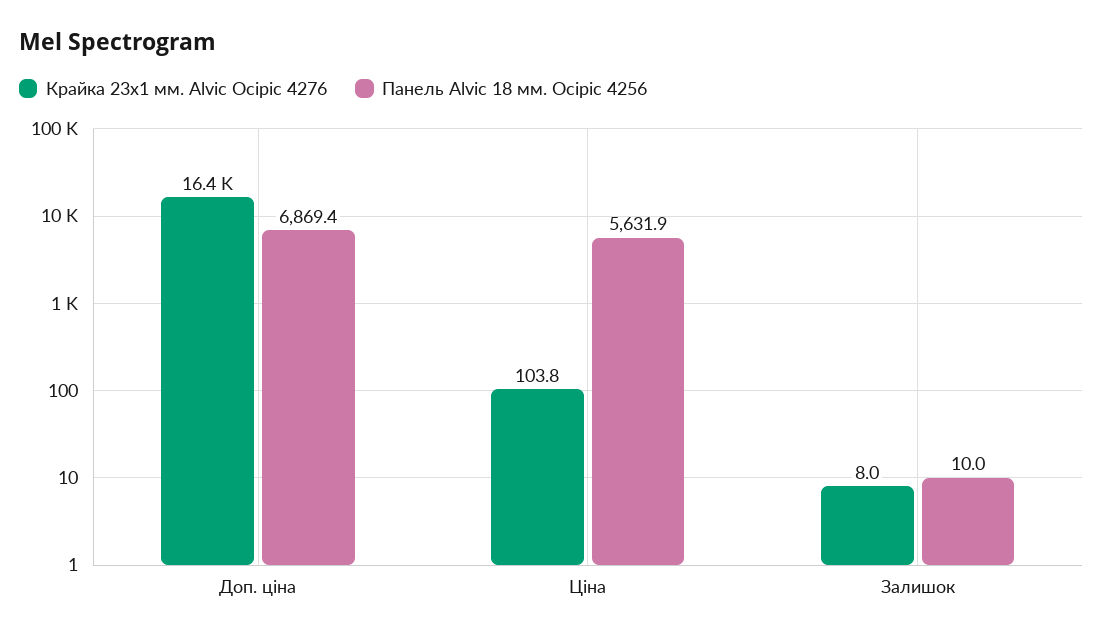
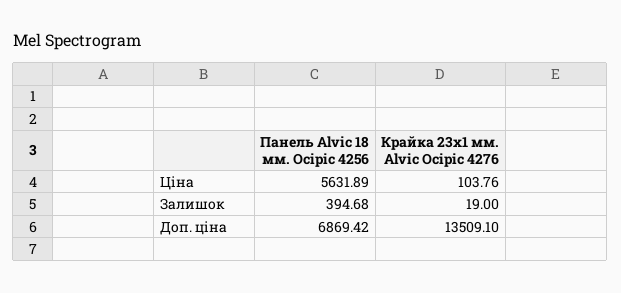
Крайка 23x1 мм. Alvic Осіріс 4276, Доп. ціна: 16400 -> 13509.1
Крайка 23x1 мм. Alvic Осіріс 4276, Залишок: 8 -> 19
Панель Alvic 18 мм. Осіріс 4256, Залишок: 10 -> 394.68

